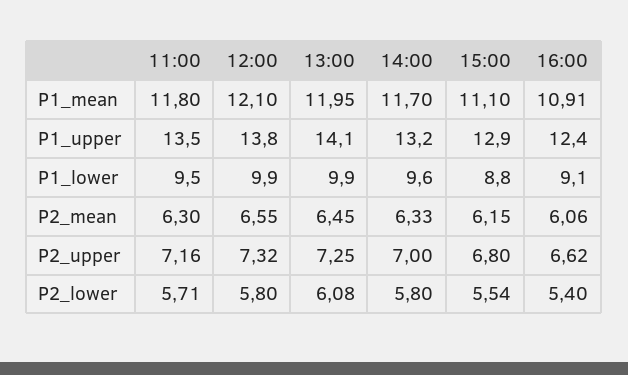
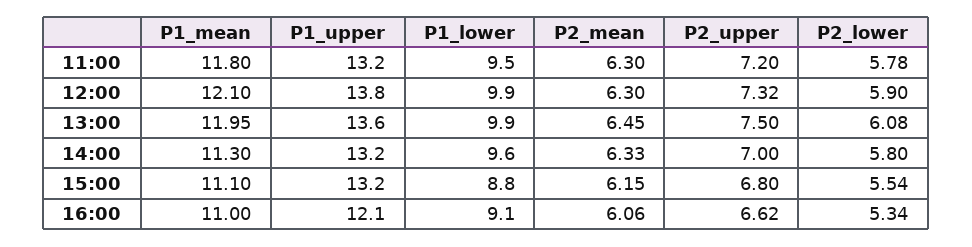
14:00, P1_mean: 11.7 -> 11.3
16:00, P1_mean: 10.91 -> 11
11:00, P1_upper: 13.5 -> 13.2
13:00, P1_upper: 14.1 -> 13.6
15:00, P1_upper: 12.9 -> 13.2
16:00, P1_upper: 12.4 -> 12.1
12:00, P2_mean: 6.55 -> 6.3
11:00, P2_upper: 7.16 -> 7.2
13:00, P2_upper: 7.25 -> 7.5
11:00, P2_lower: 5.71 -> 5.78
12:00, P2_lower: 5.8 -> 5.9
16:00, P2_lower: 5.4 -> 5.34

